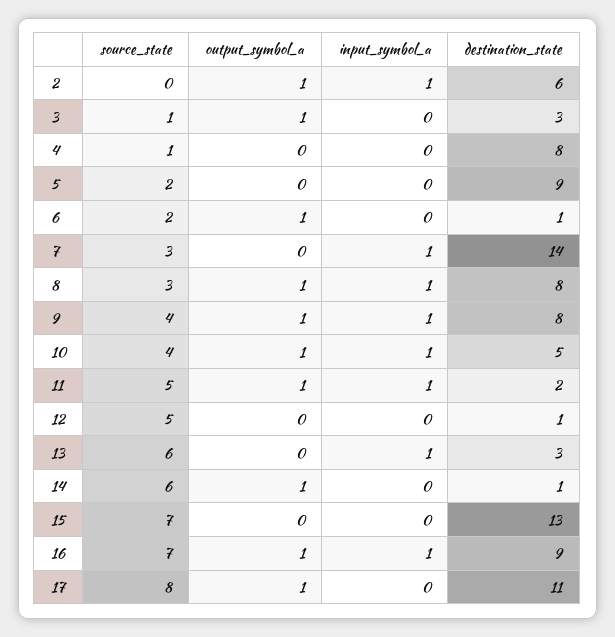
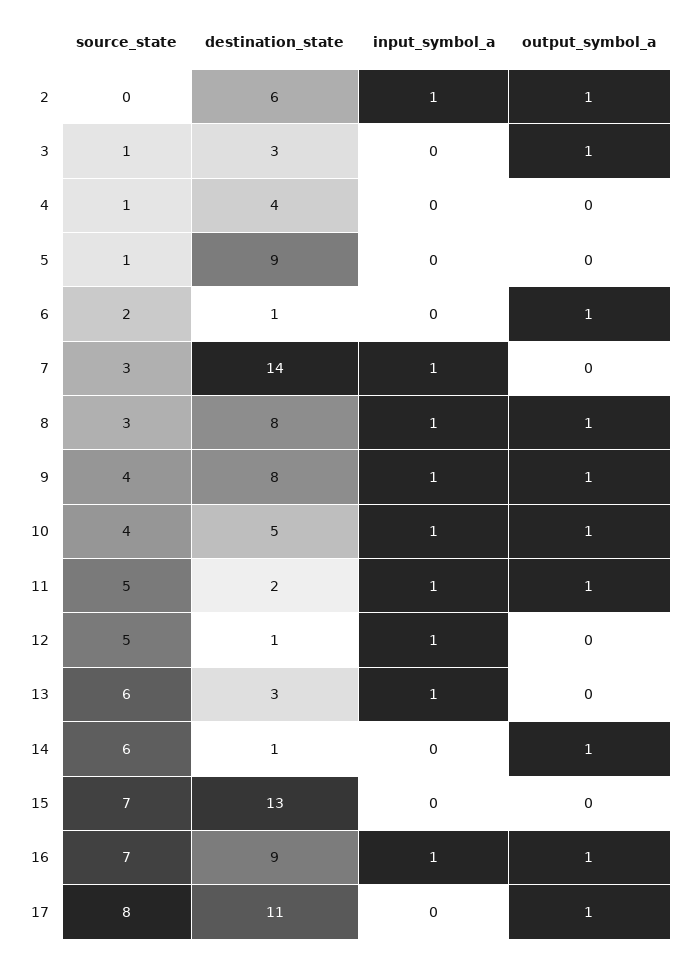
destination_state, 4: 8 -> 4
source_state, 5: 2 -> 1
input_symbol_a, 12: 0 -> 1

